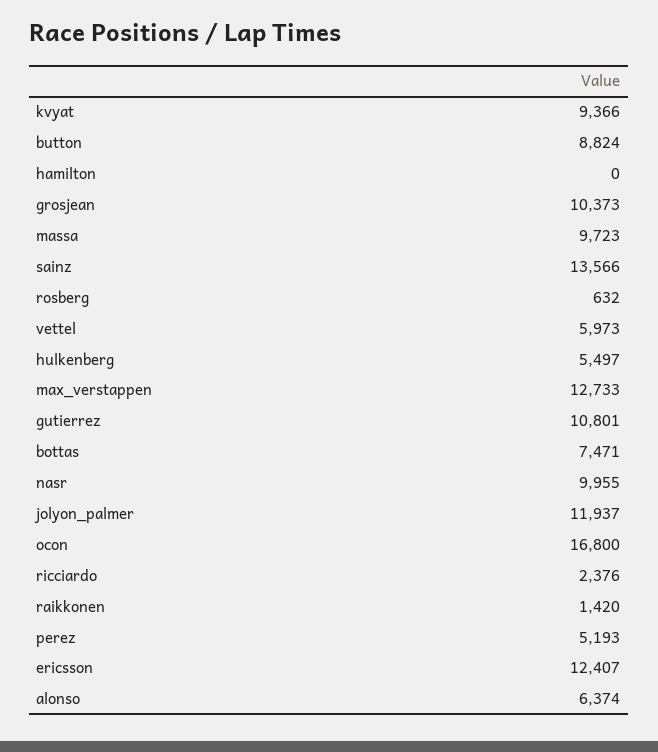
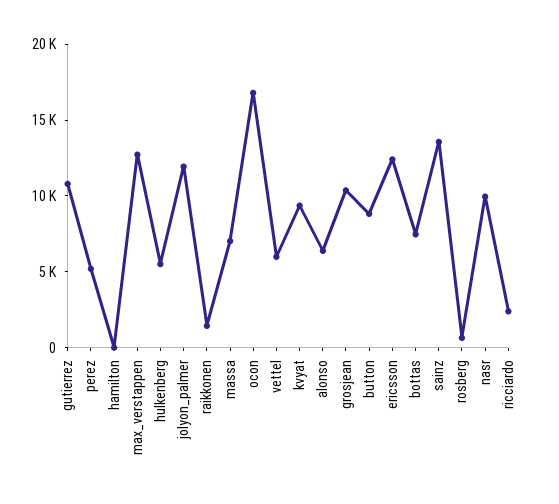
massa: 9723 -> 7000

